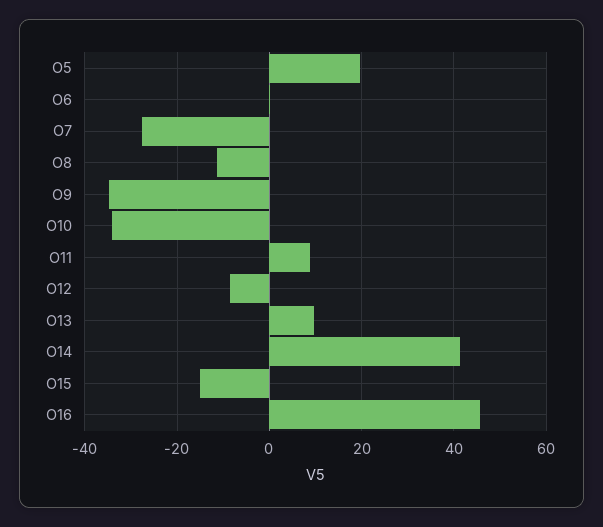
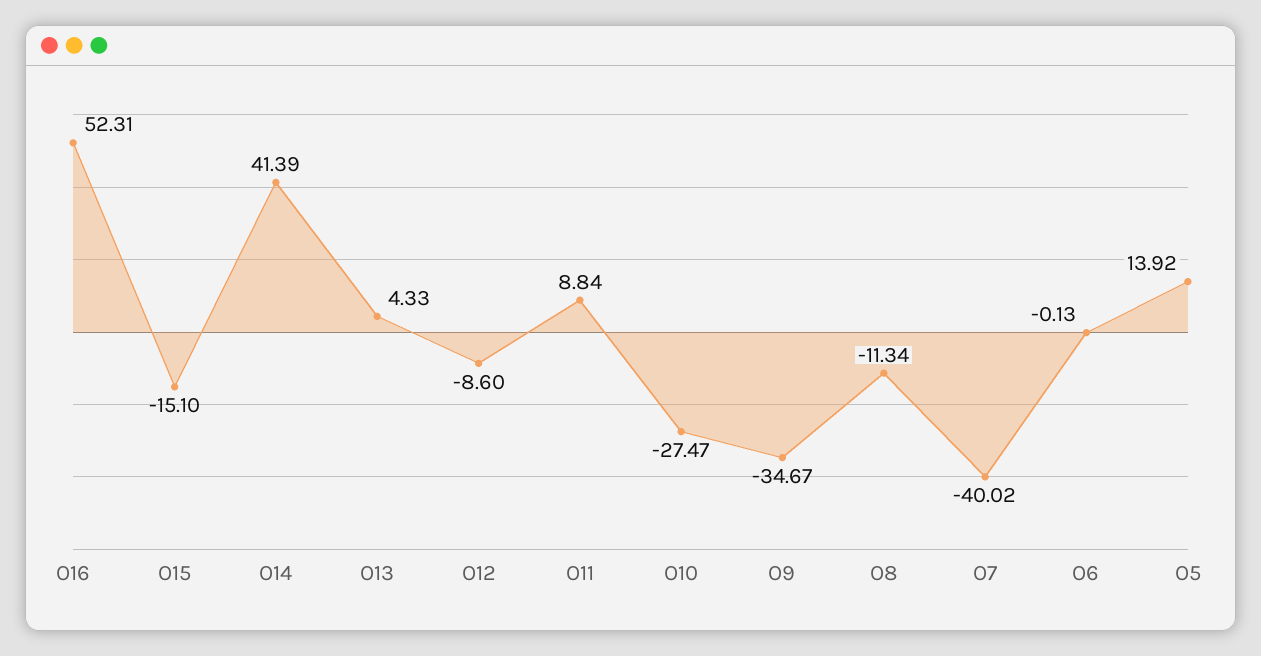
O5: 20 -> 13.92
O7: -28 -> -40.02
O10: -34 -> -27.47
O13: 10 -> 4.33
O16: 46 -> 52.31

